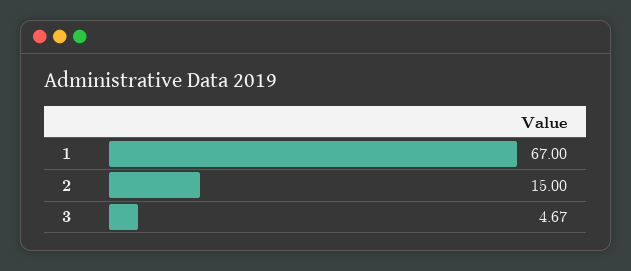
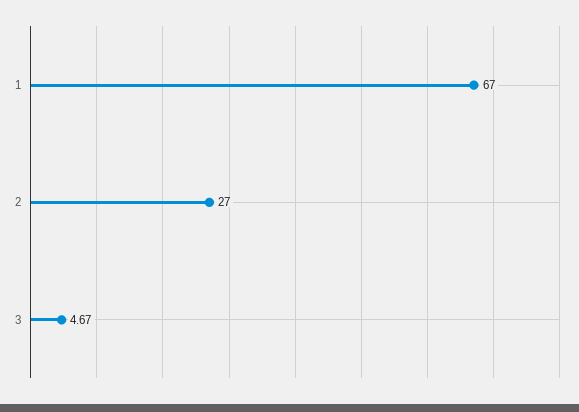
2: 15 -> 27

